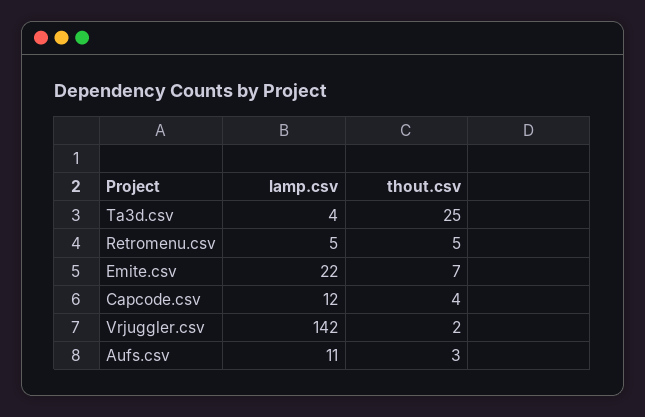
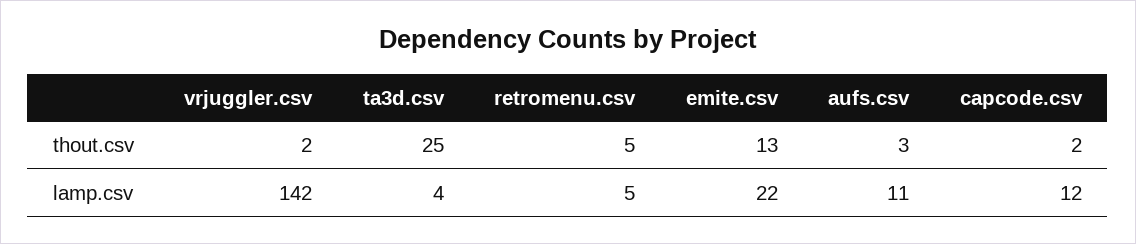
thout.csv, Emite.csv: 7 -> 13
thout.csv, Capcode.csv: 4 -> 2

